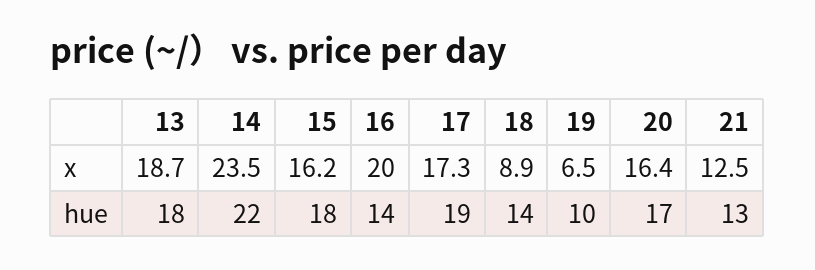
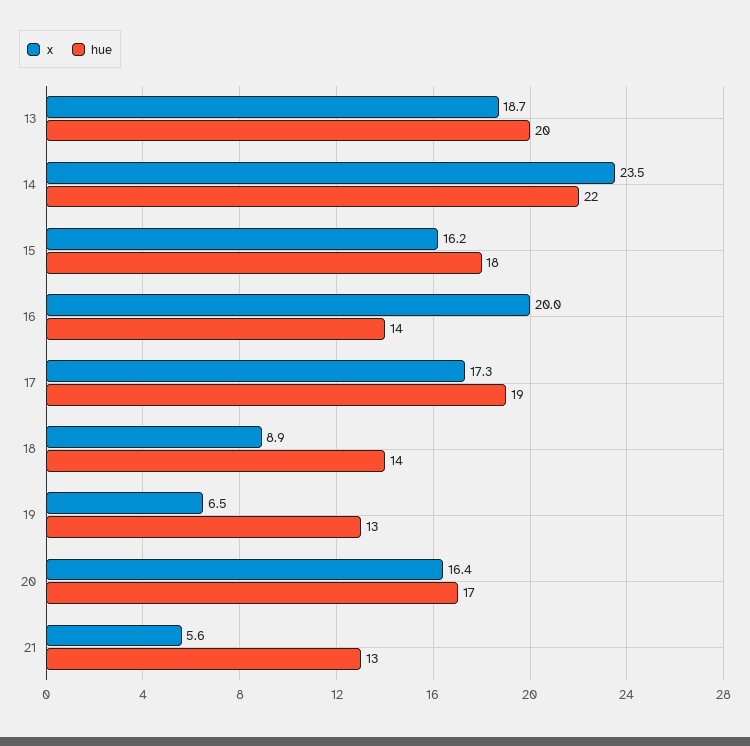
x, 21: 12.5 -> 5.6
hue, 13: 18 -> 20
hue, 19: 10 -> 13

